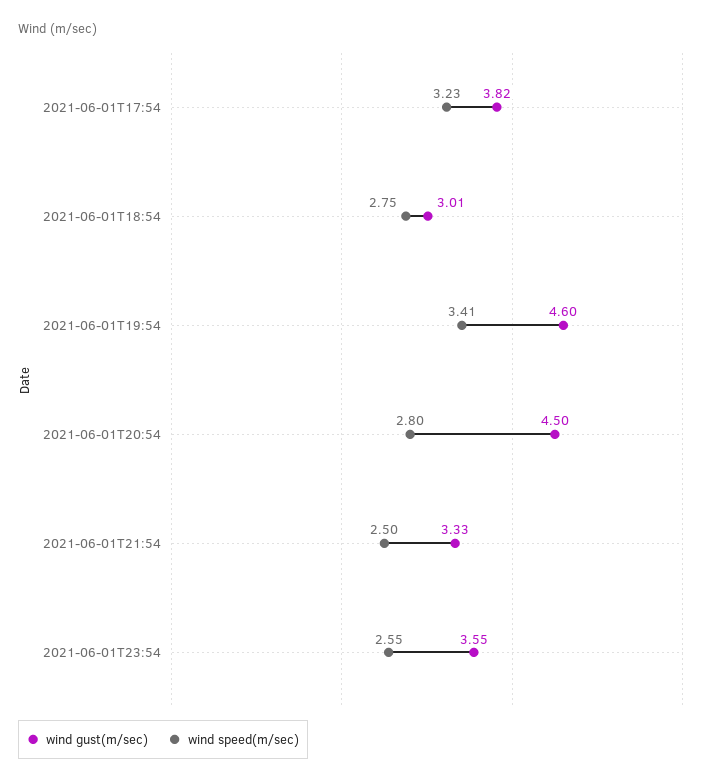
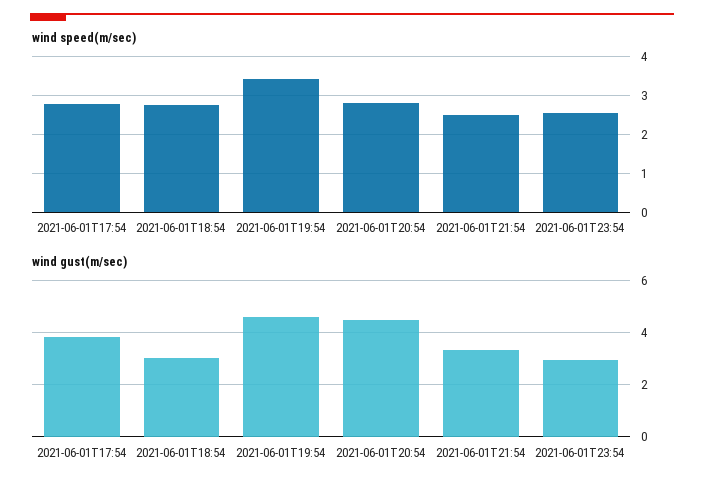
wind speed(m/sec), 2021-06-01T17:54: 3.23 -> 2.8
wind gust(m/sec), 2021-06-01T23:54: 3.55 -> 3

